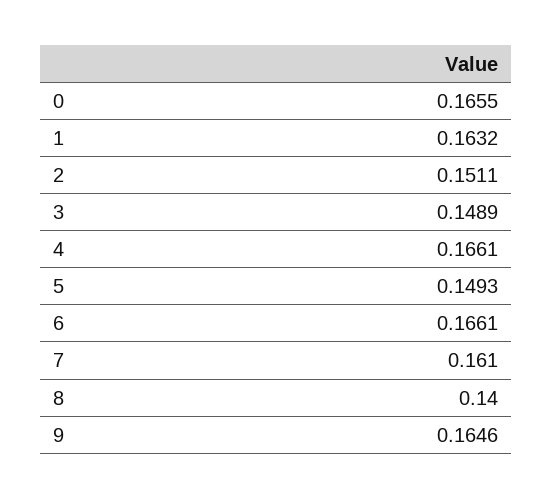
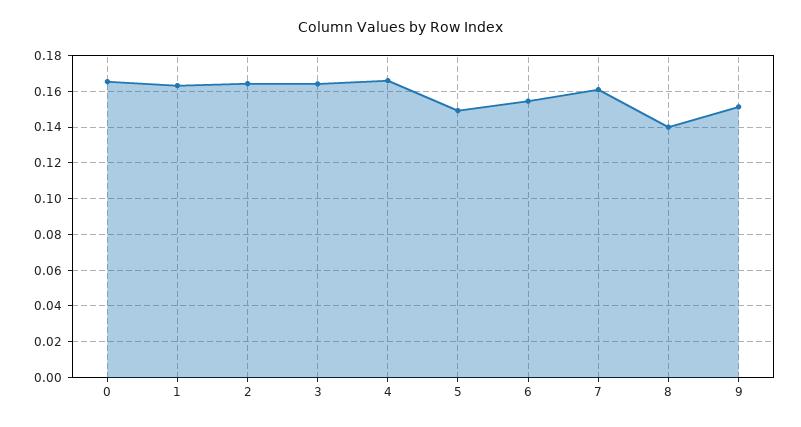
2: 0.1511 -> 0.165
3: 0.1489 -> 0.165
6: 0.1661 -> 0.155
9: 0.1646 -> 0.15

